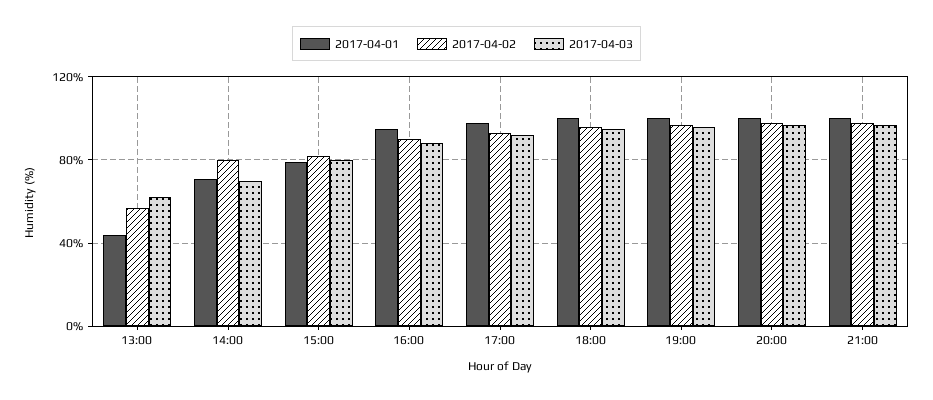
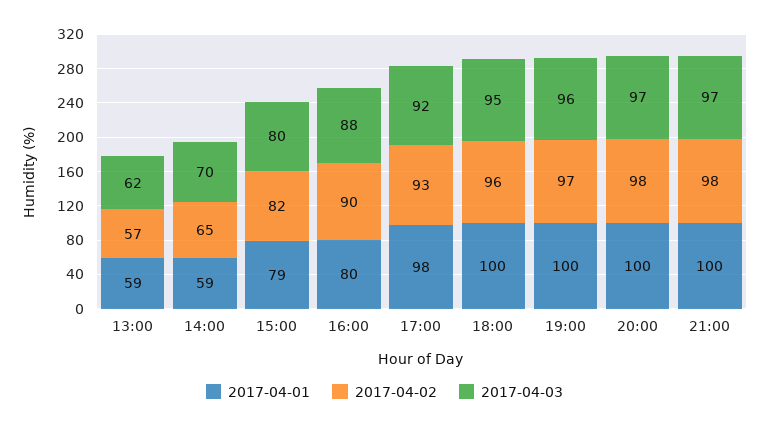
2017-04-01, 13:00: 45 -> 59
2017-04-01, 14:00: 70 -> 59
2017-04-02, 14:00: 80 -> 65
2017-04-01, 16:00: 95 -> 80

